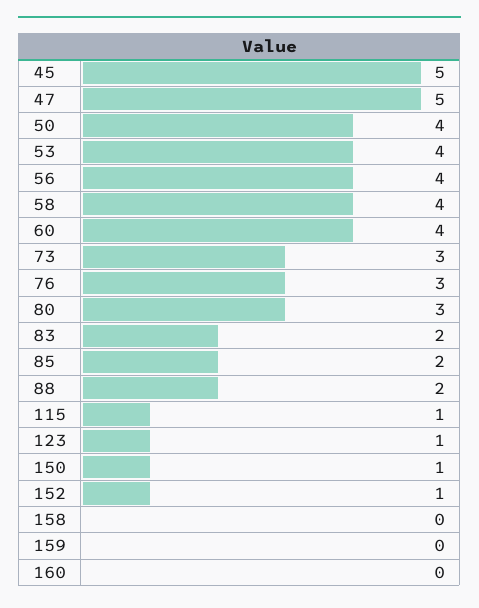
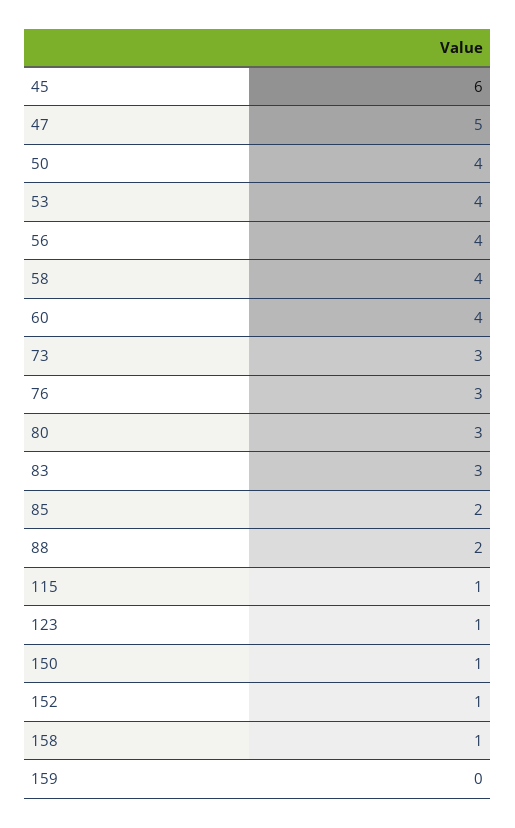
45: 5 -> 6
83: 2 -> 3
158: 0 -> 1
160: 0 -> none

